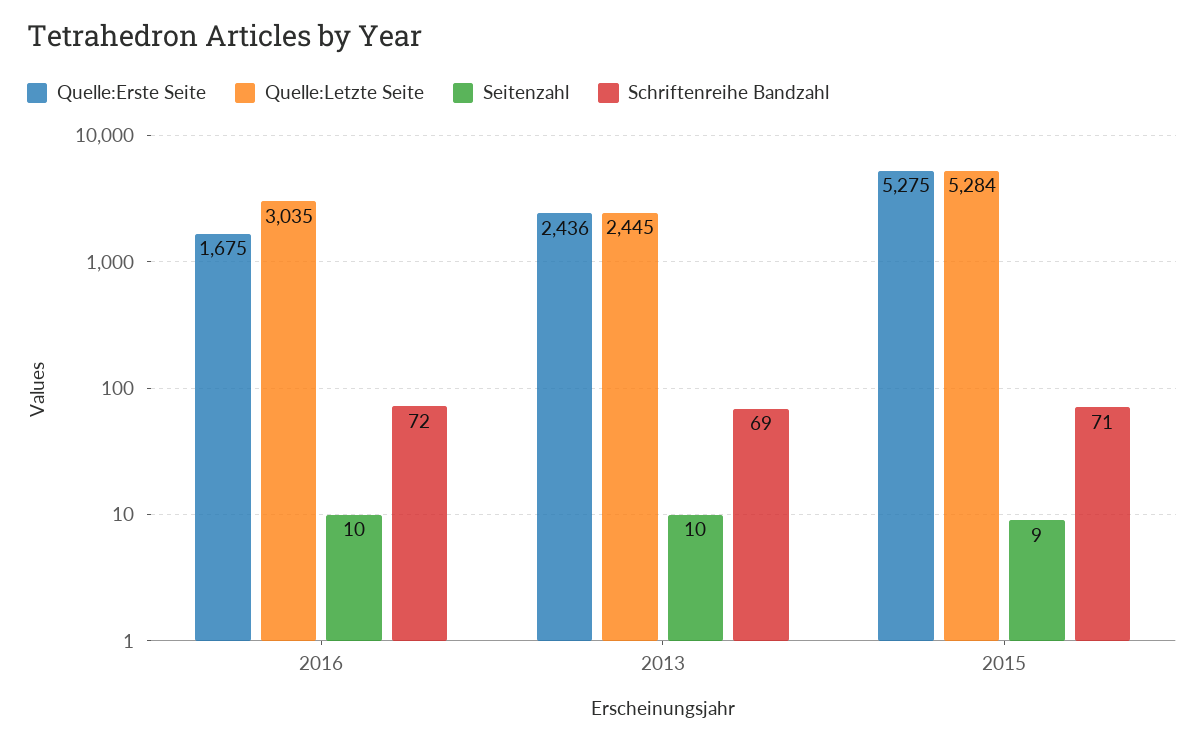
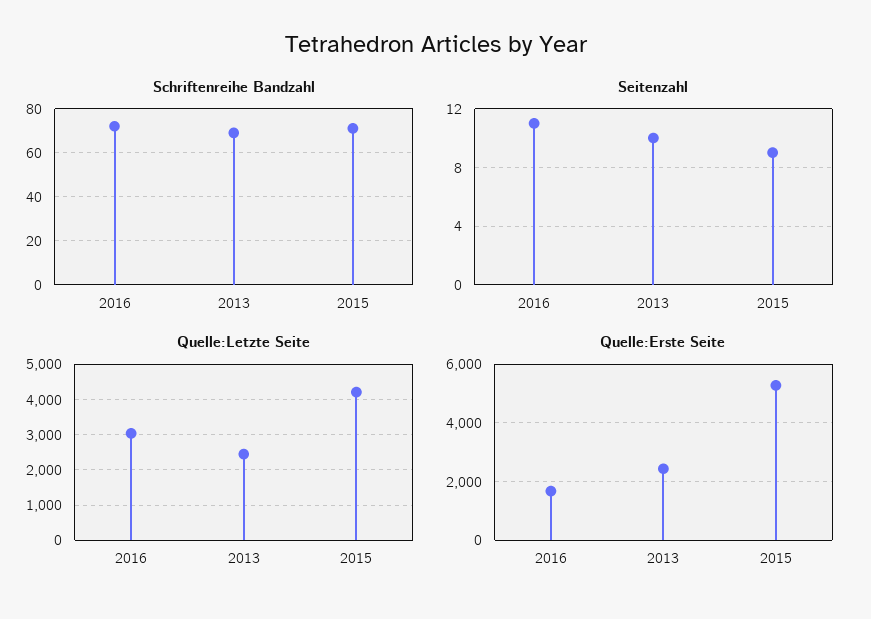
Seitenzahl, 2016: 10 -> 11
Quelle:Letzte Seite, 2015: 5284 -> 4200

